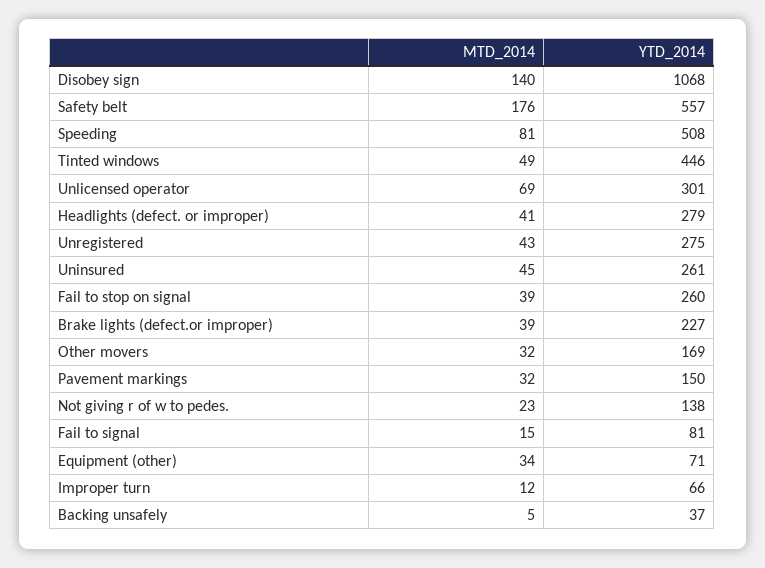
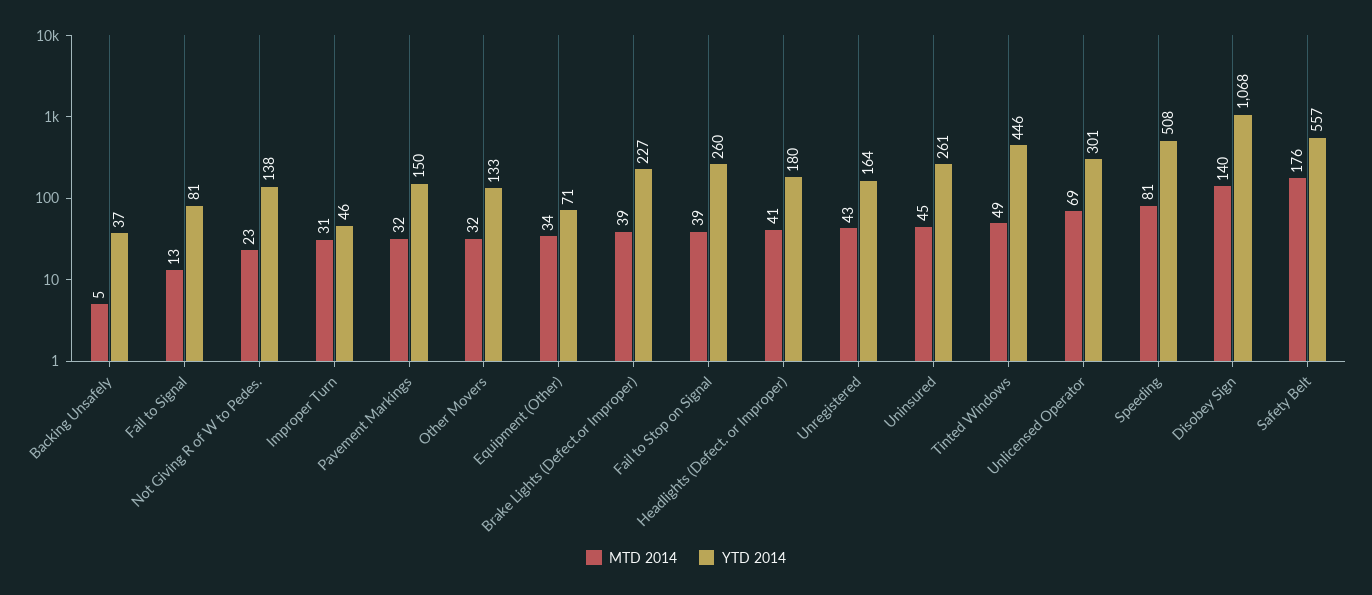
YTD_2014, Headlights (defect. or improper): 279 -> 180
YTD_2014, Unregistered: 275 -> 164
YTD_2014, Other movers: 169 -> 133
MTD_2014, Fail to signal: 15 -> 13
MTD_2014, Improper turn: 12 -> 31
YTD_2014, Improper turn: 66 -> 46

